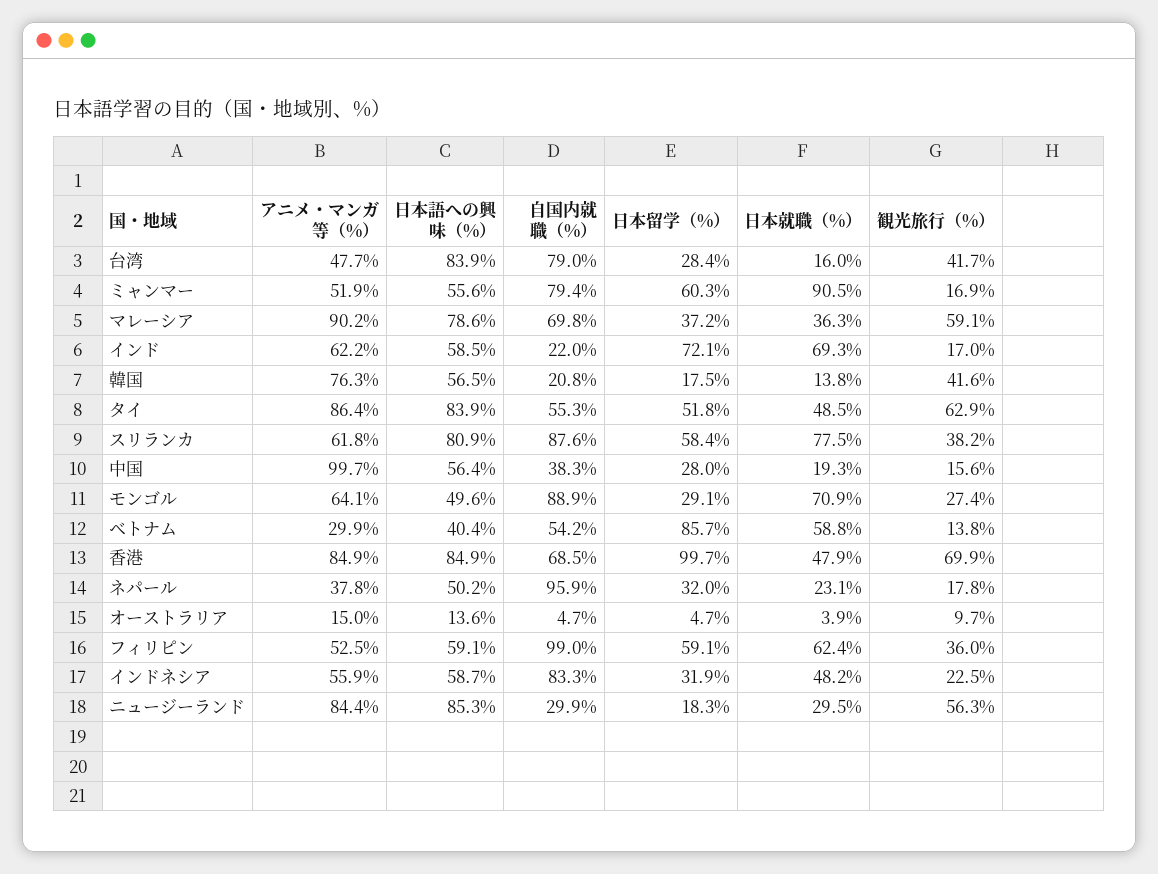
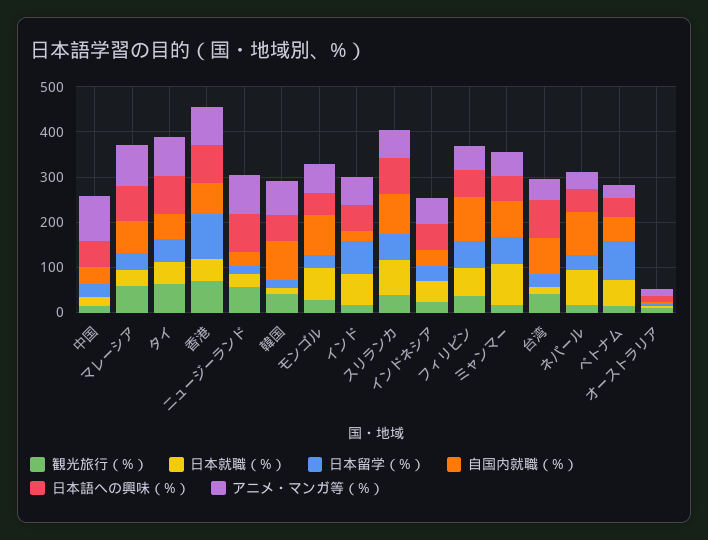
自国内就職（%）, 韓国: 20.8 -> 80
日本就職（%）, ネパール: 23.1 -> 80
自国内就職（%）, インドネシア: 83.3 -> 40

